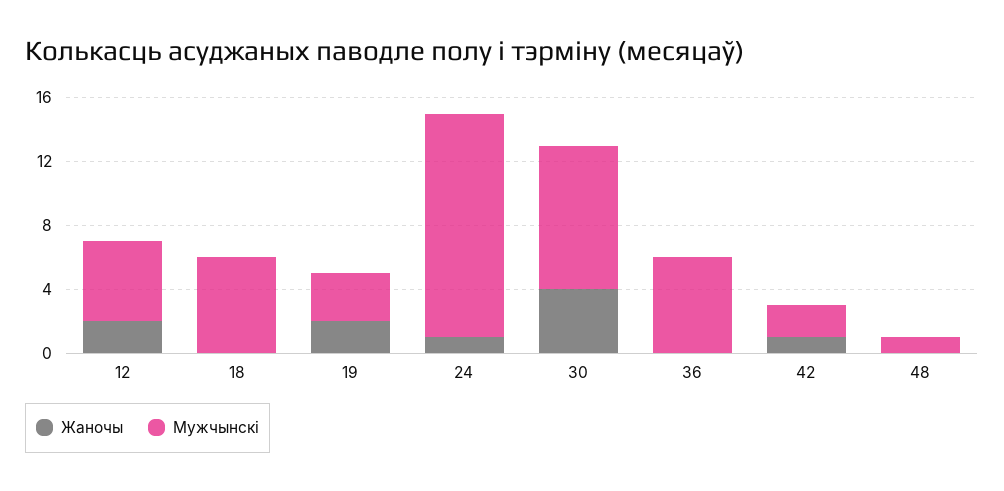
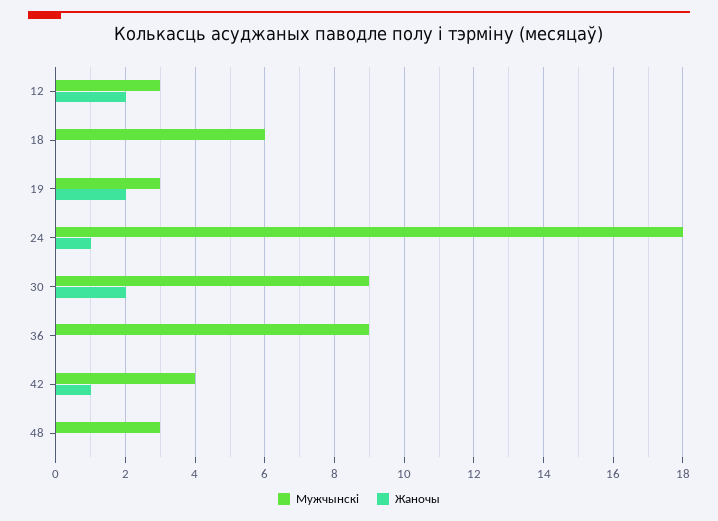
Мужчынскі, 12: 5 -> 3
Мужчынскі, 24: 14 -> 18
Жаночы, 30: 4 -> 2
Мужчынскі, 36: 6 -> 9
Мужчынскі, 42: 2 -> 4
Мужчынскі, 48: 1 -> 3

